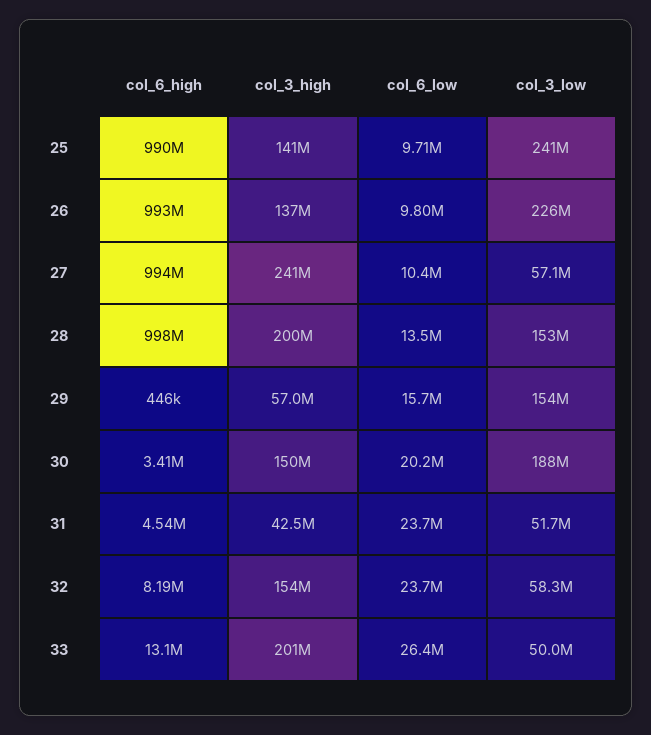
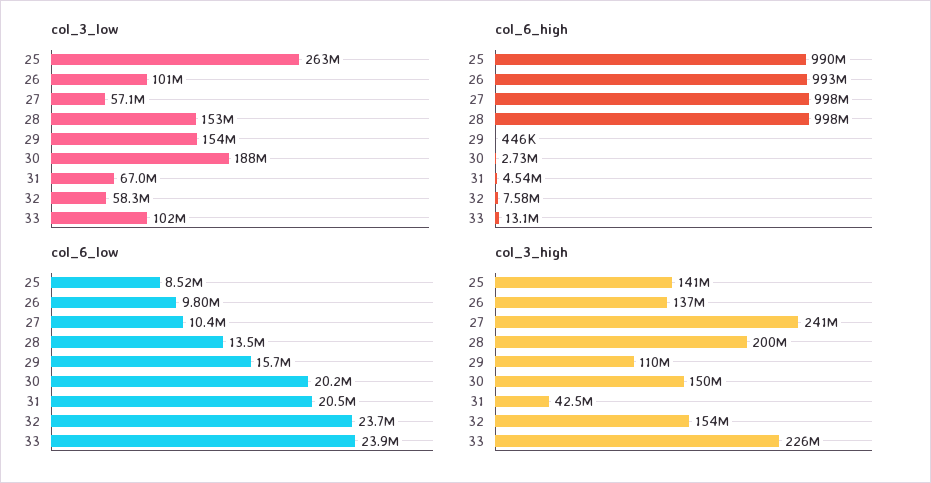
col_6_low, 25: 9710000 -> 8520000
col_3_low, 25: 241000000 -> 263000000
col_3_low, 26: 226000000 -> 101000000
col_6_high, 27: 994000000 -> 998000000
col_3_high, 29: 57000000 -> 110000000
col_6_high, 30: 3410000 -> 2730000
col_6_low, 31: 23700000 -> 20500000
col_3_low, 31: 51700000 -> 67000000
col_6_high, 32: 8190000 -> 7580000
col_3_high, 33: 201000000 -> 226000000
col_6_low, 33: 26400000 -> 23900000
col_3_low, 33: 50000000 -> 102000000

